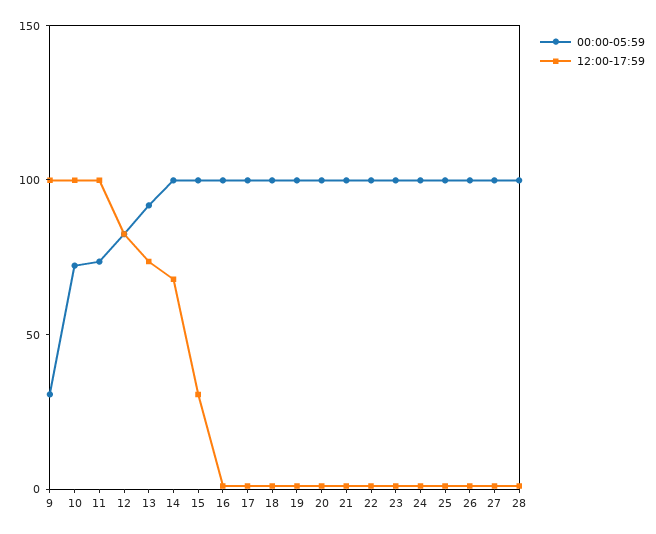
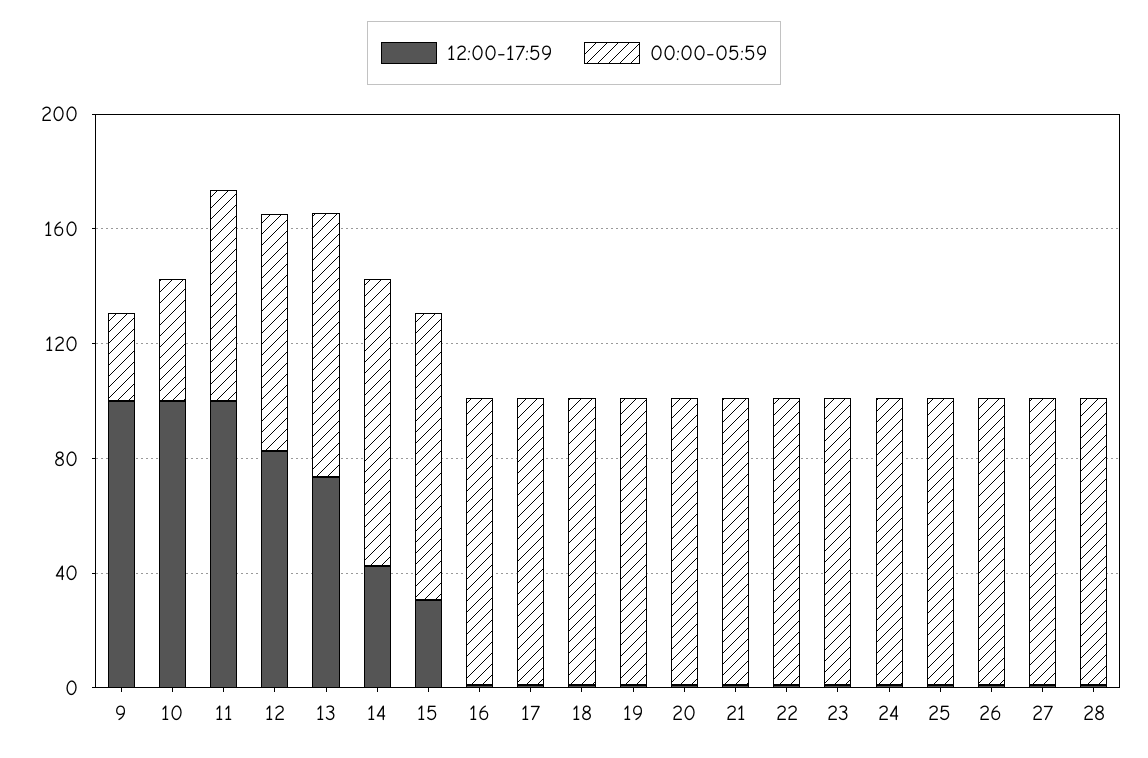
00:00-05:59, 10: 70 -> 40
12:00-17:59, 14: 70 -> 40

